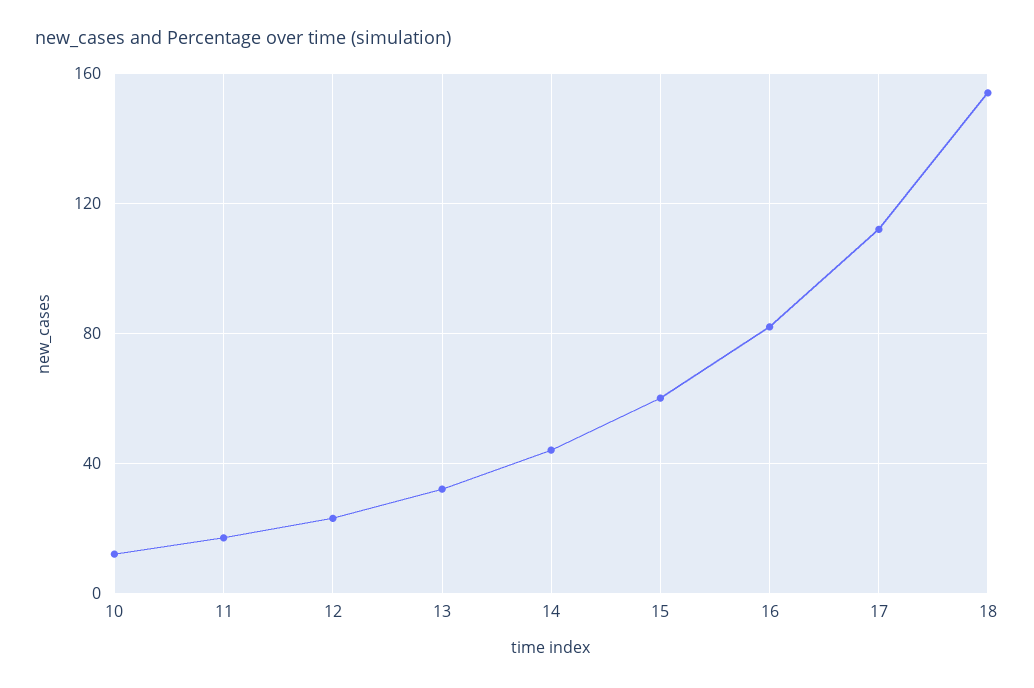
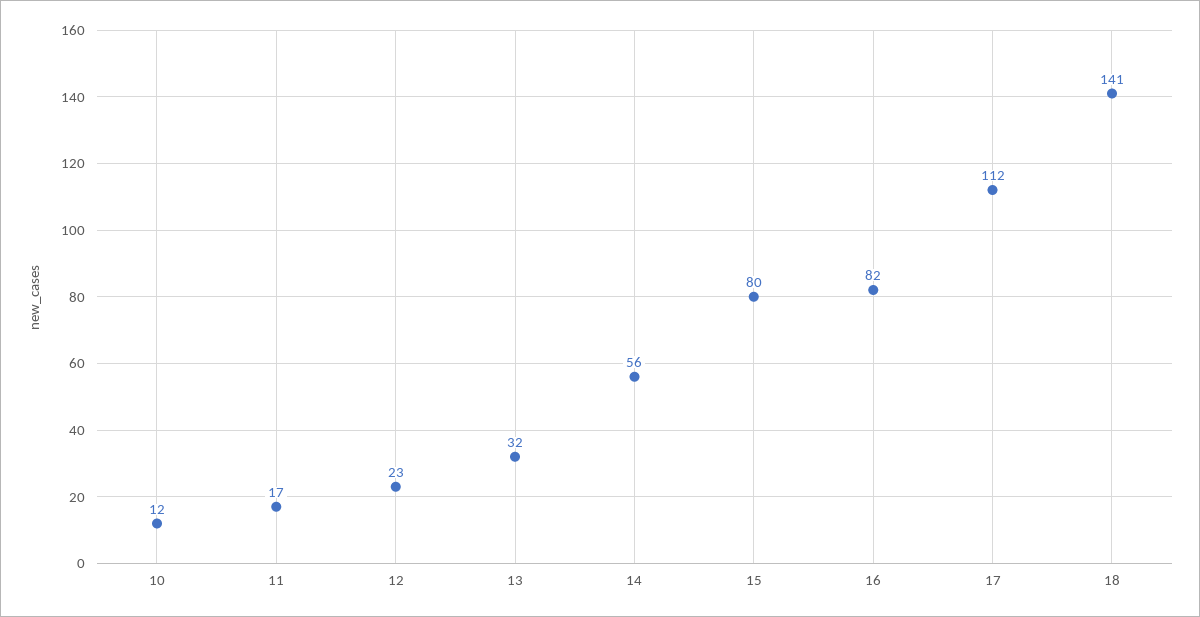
14: 45 -> 56
15: 60 -> 80
18: 155 -> 141

